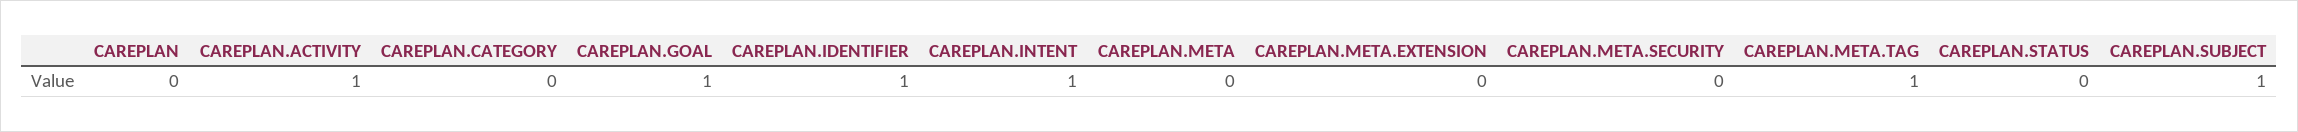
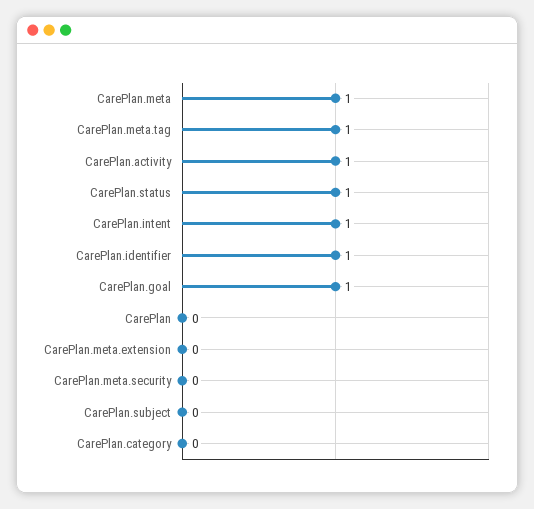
CAREPLAN.META: 0 -> 1
CAREPLAN.STATUS: 0 -> 1
CAREPLAN.SUBJECT: 1 -> 0

